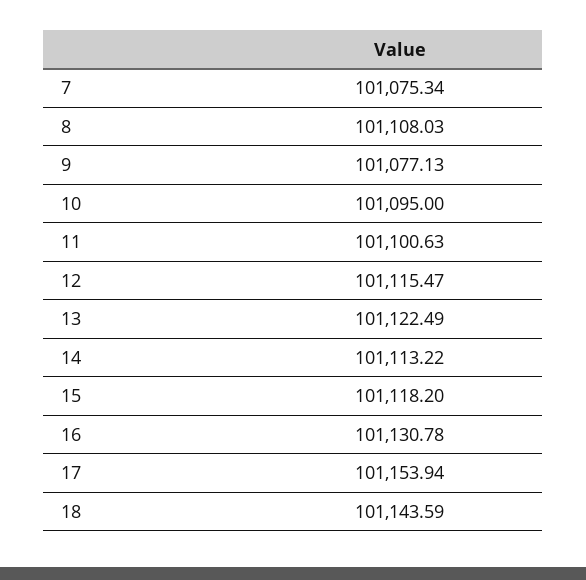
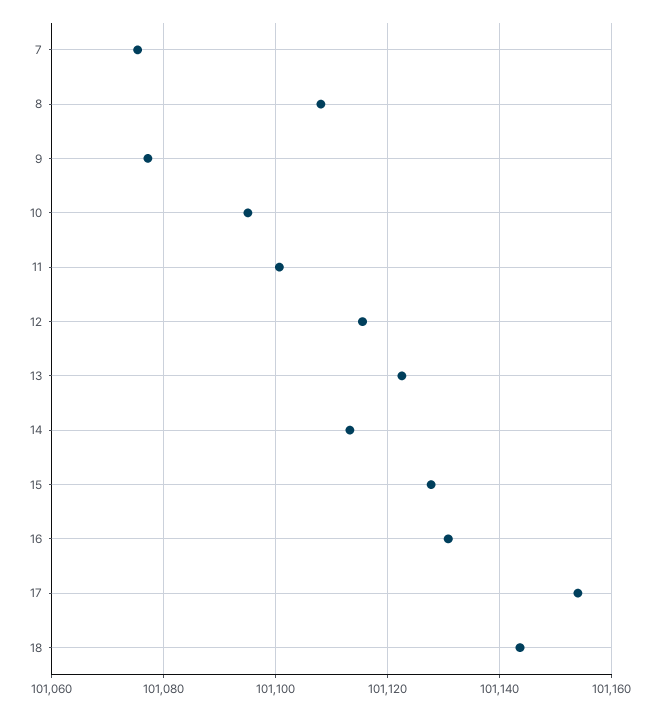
15: 101118.2 -> 101128

